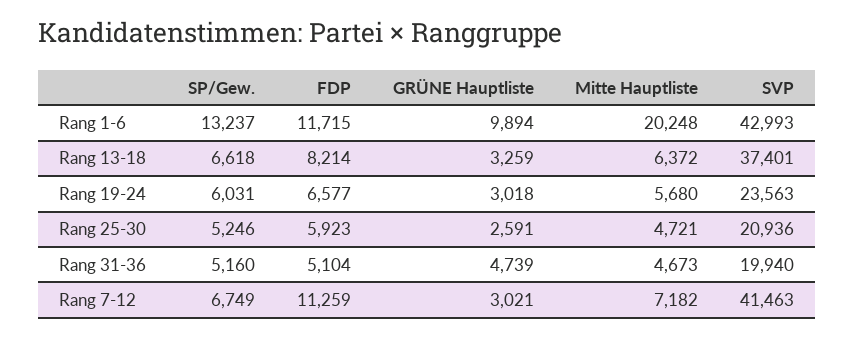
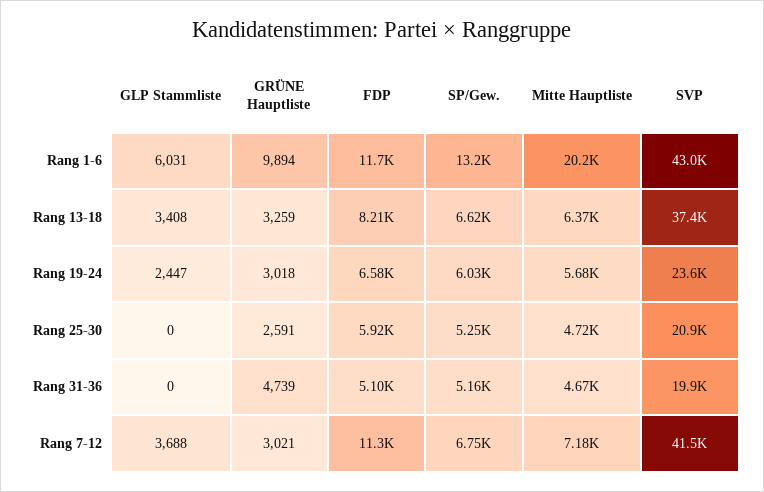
GLP Stammliste, Rang 1-6: none -> 6031
GLP Stammliste, Rang 13-18: none -> 3408
GLP Stammliste, Rang 19-24: none -> 2447
GLP Stammliste, Rang 25-30: none -> 0
GLP Stammliste, Rang 31-36: none -> 0
GLP Stammliste, Rang 7-12: none -> 3688

